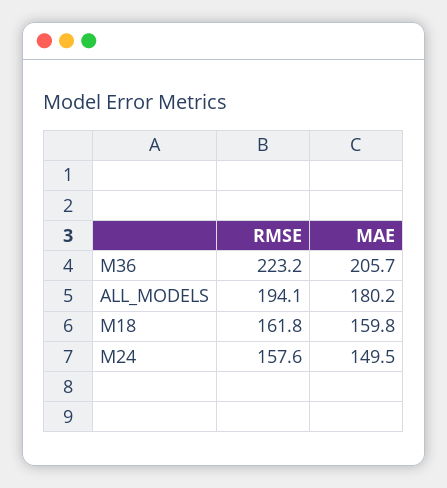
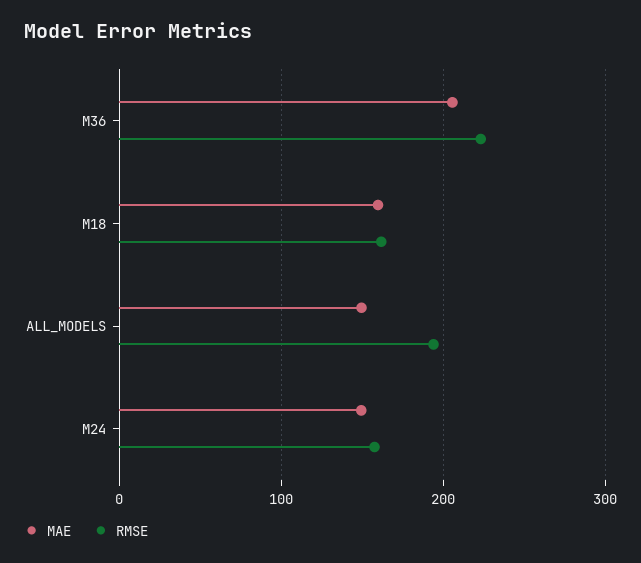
MAE, ALL_MODELS: 180.2 -> 150

